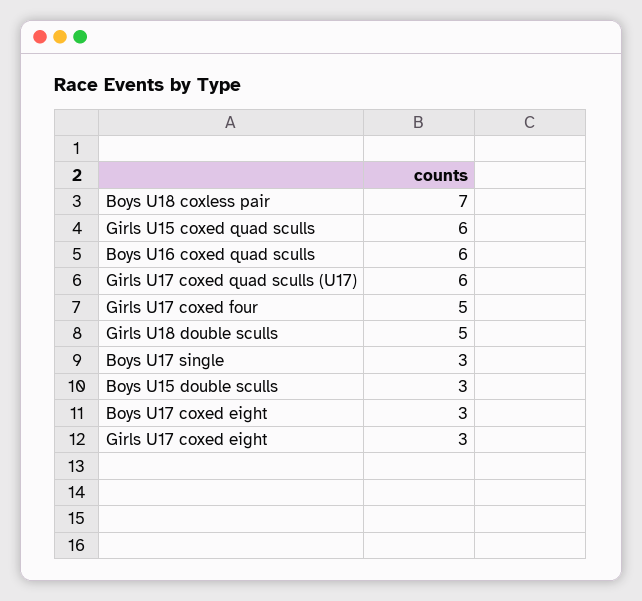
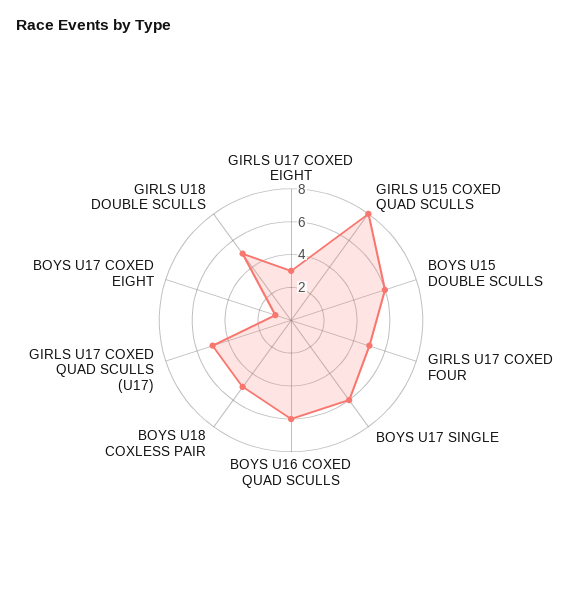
Boys U18 coxless pair: 7 -> 5
Girls U15 coxed quad sculls: 6 -> 8
Girls U17 coxed quad sculls (U17): 6 -> 5
Boys U17 single: 3 -> 6
Boys U15 double sculls: 3 -> 6
Boys U17 coxed eight: 3 -> 1

